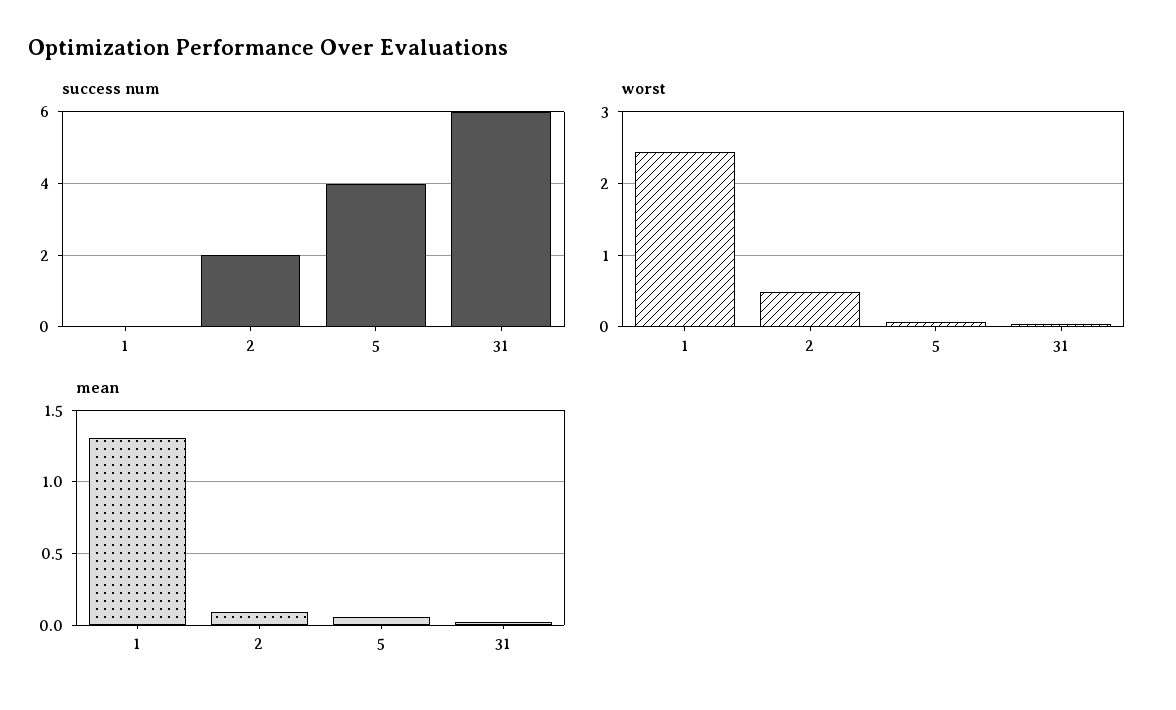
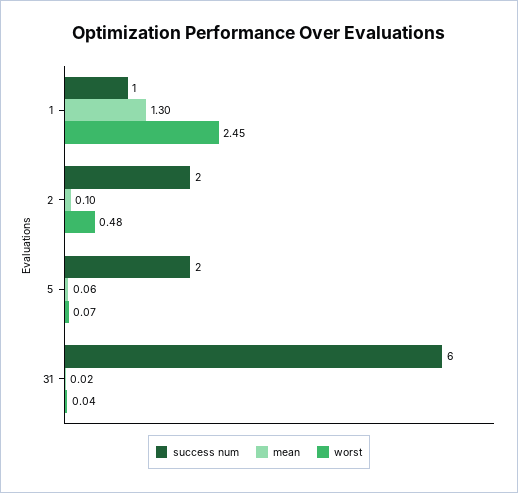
success num, 1: 0 -> 1
success num, 5: 4 -> 2

